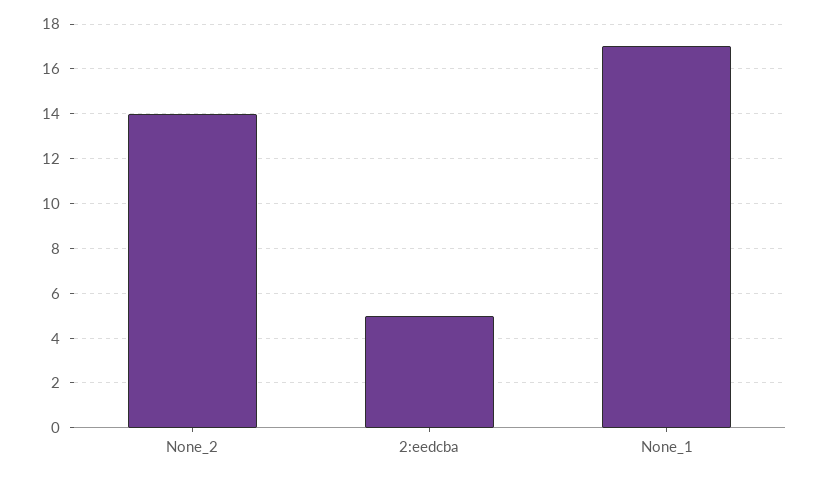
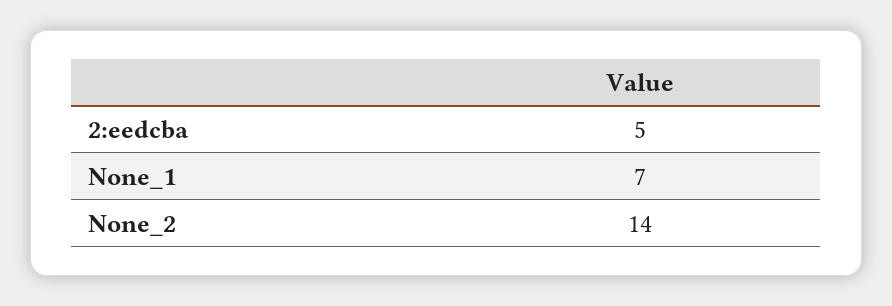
None_1: 17 -> 7

